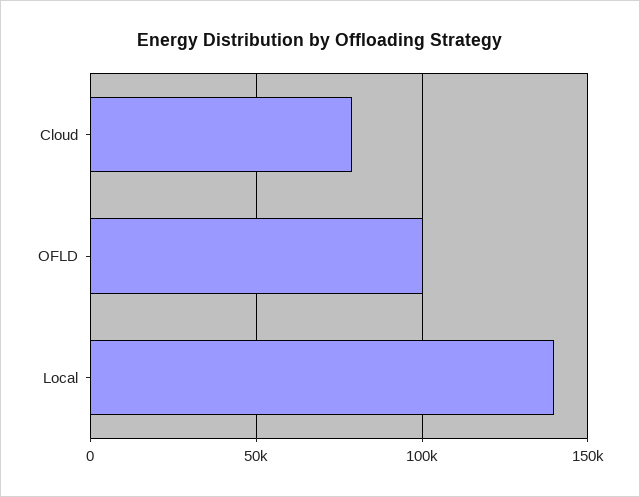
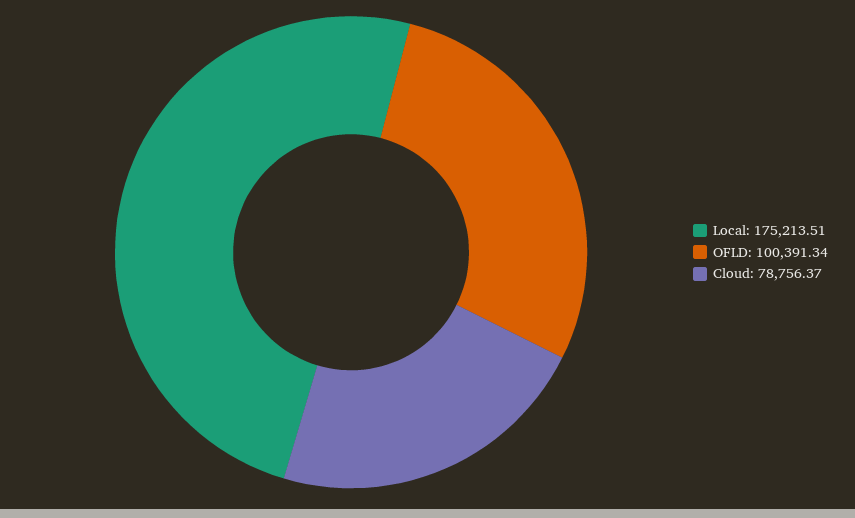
Local: 140000 -> 175213.51

